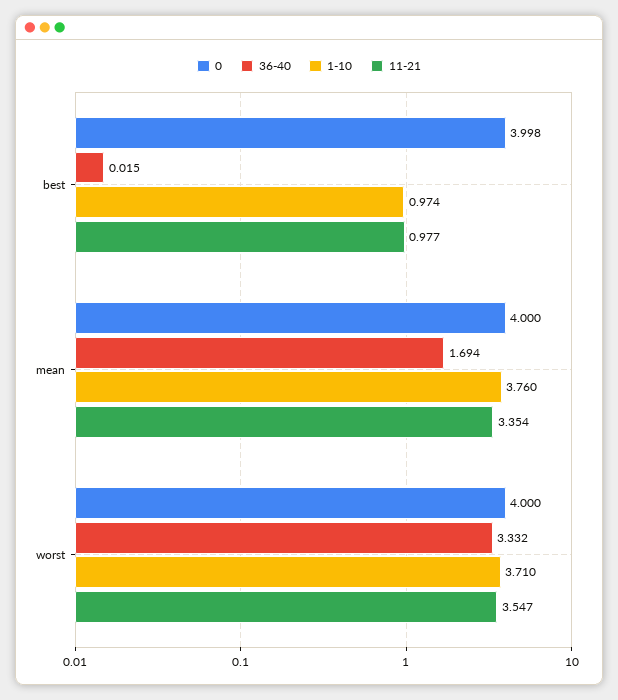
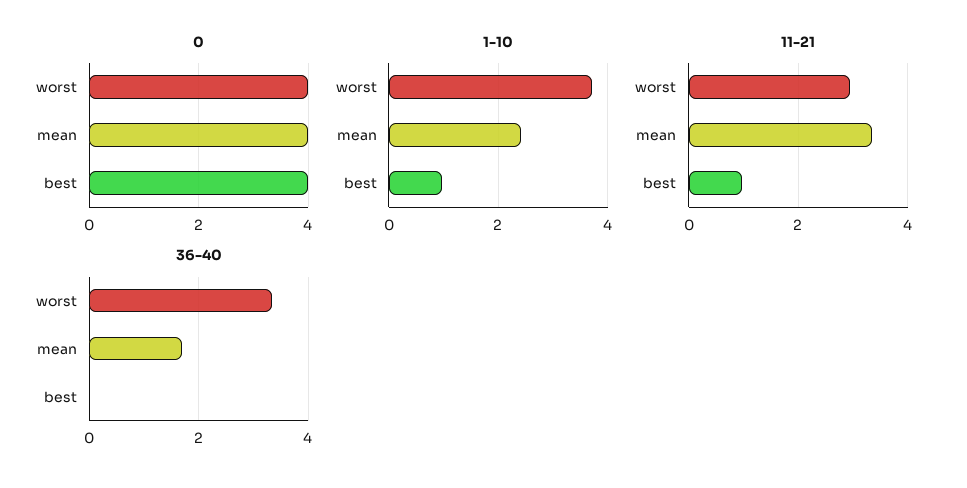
1-10, mean: 3.76 -> 2.4
11-21, worst: 3.547 -> 3

